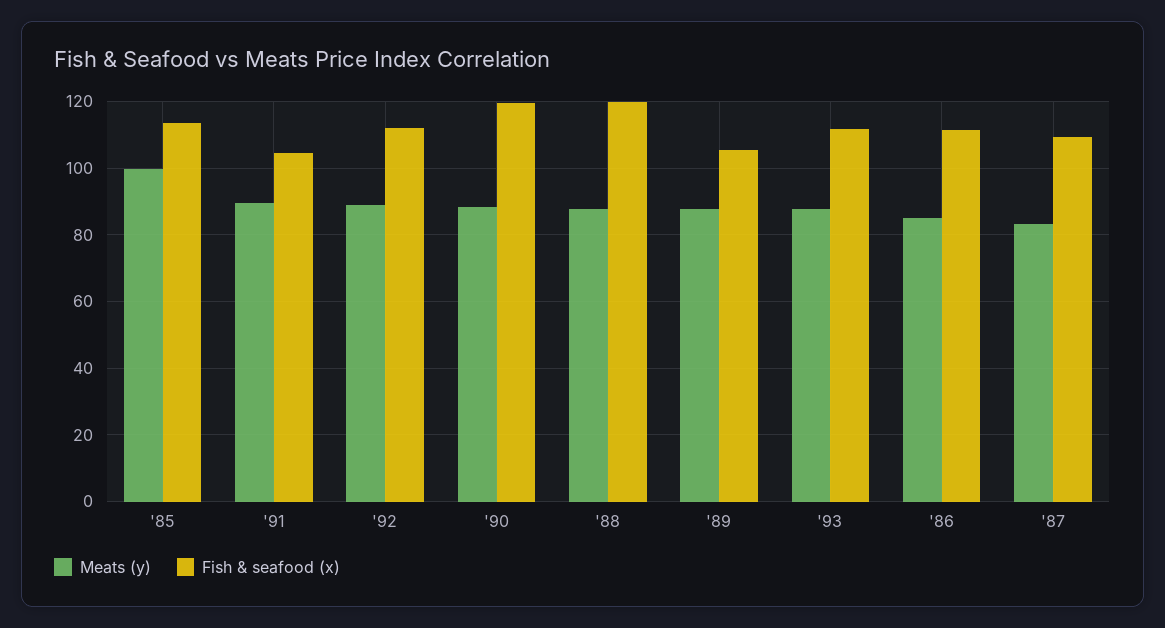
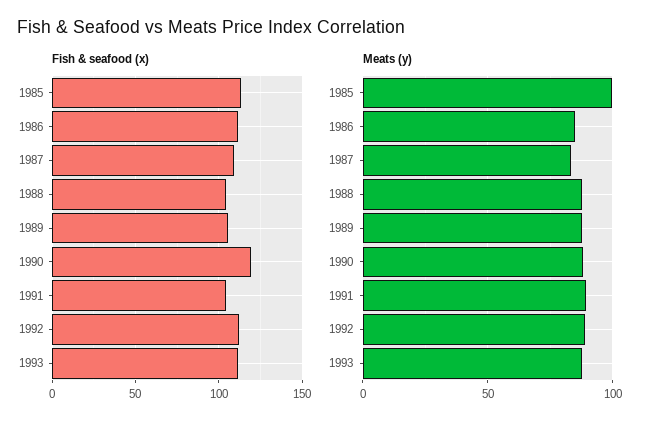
Fish & seafood (x), '88: 120 -> 105

